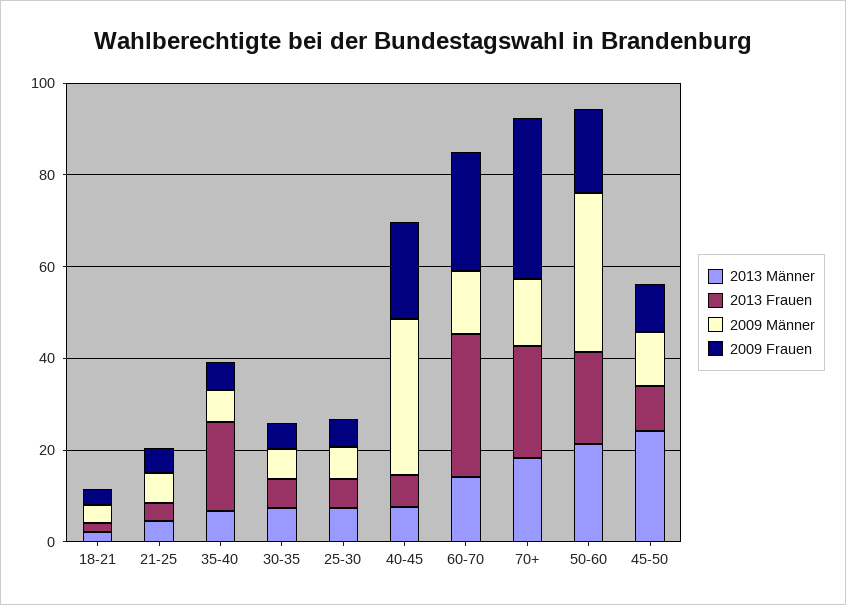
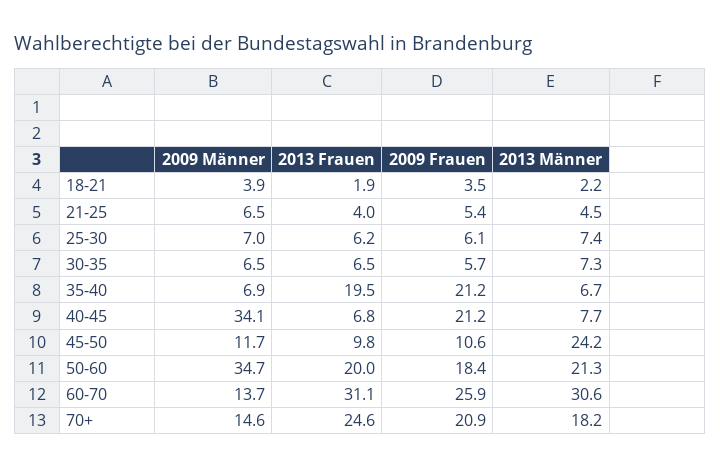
2009 Frauen, 35-40: 5 -> 21.2
2013 Männer, 60-70: 15 -> 30.6
2009 Frauen, 70+: 35 -> 20.9

